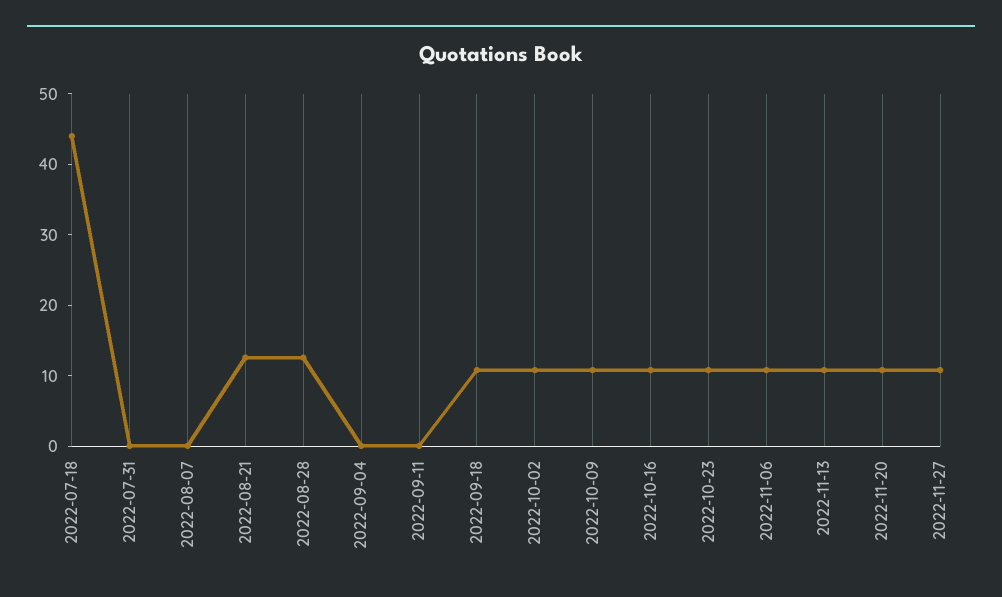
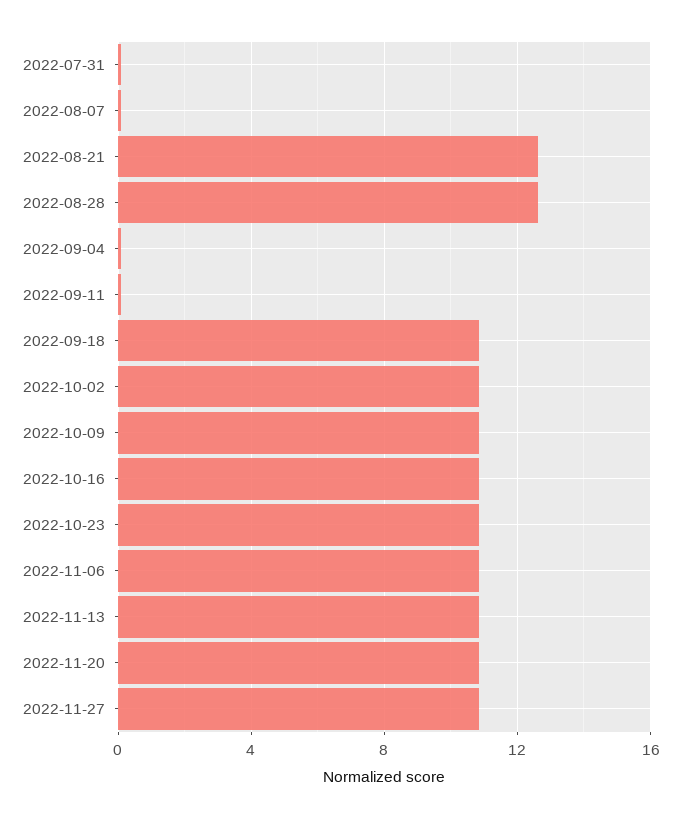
2022-07-18: 44 -> none

